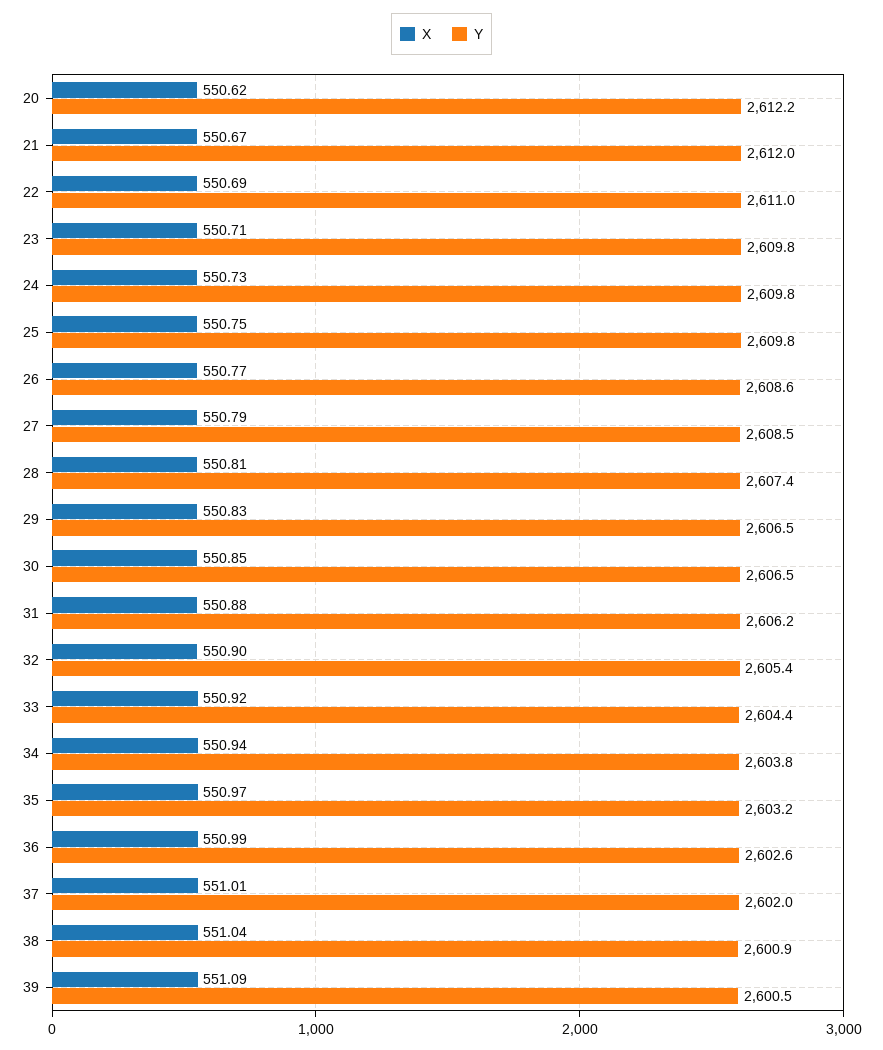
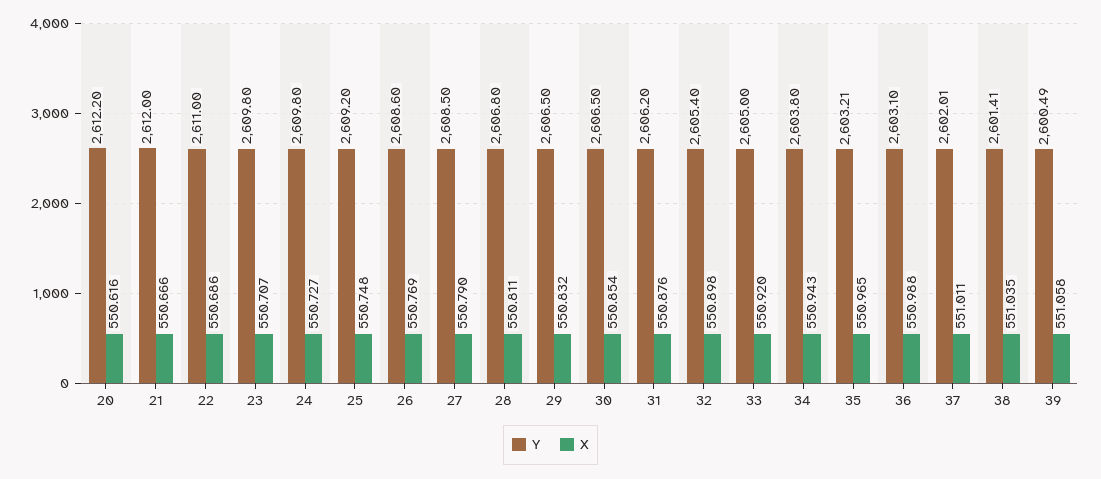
Y, 25: 2609.8 -> 2609.2
Y, 28: 2607.4 -> 2606.8
Y, 33: 2604.4 -> 2605
Y, 36: 2602.6 -> 2603.1
Y, 38: 2600.9 -> 2601.41
X, 39: 551.09 -> 551.058

